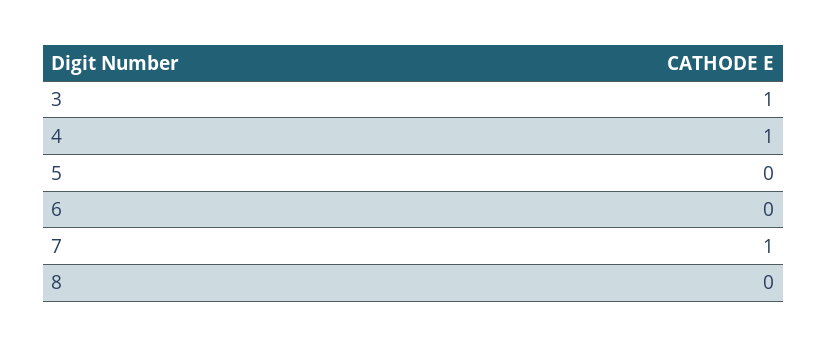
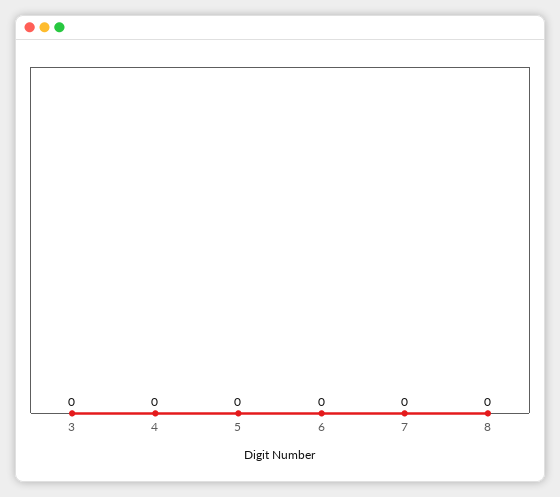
3: 1 -> 0
4: 1 -> 0
7: 1 -> 0

